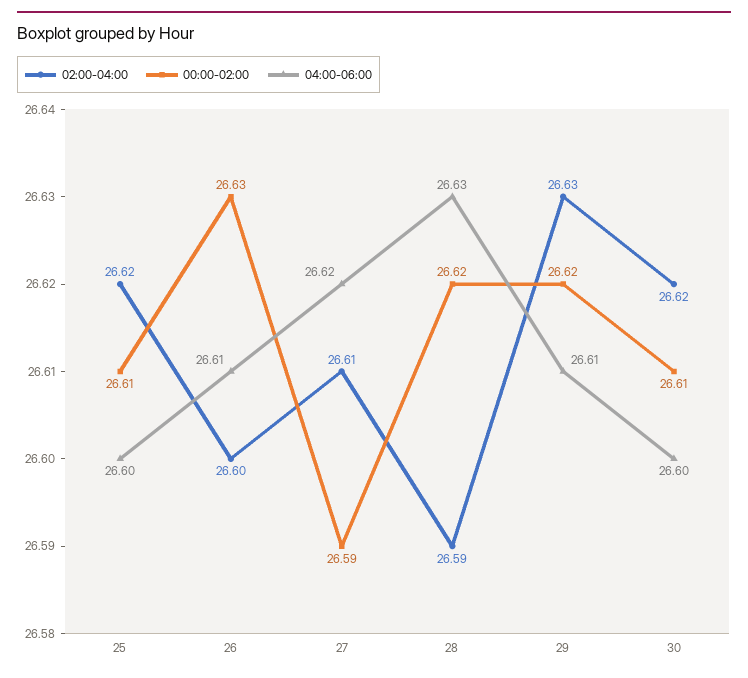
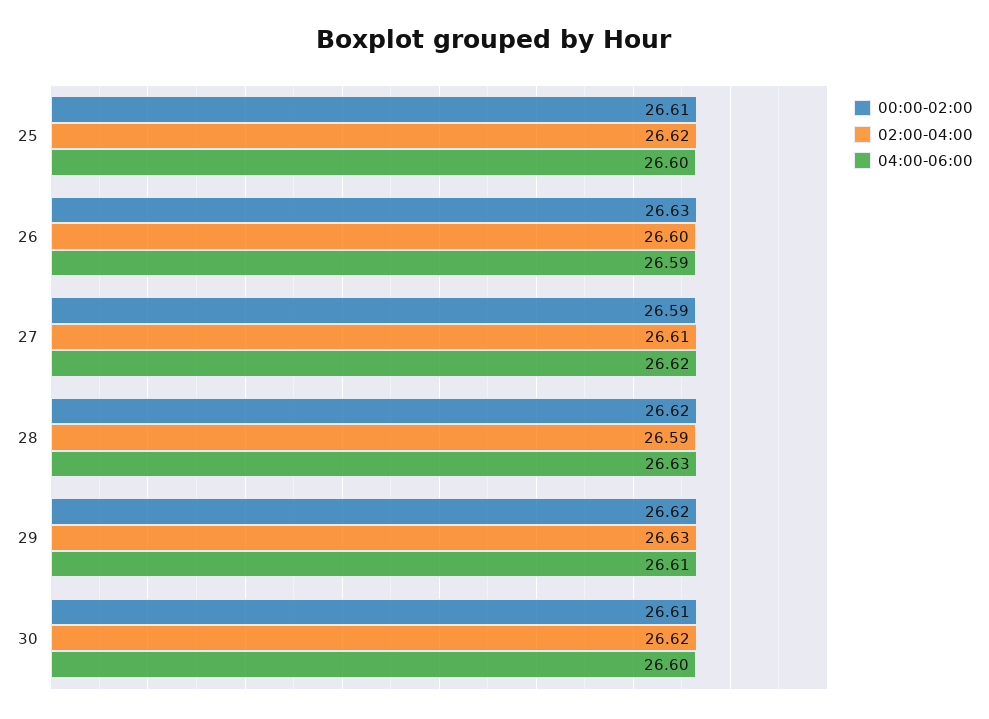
04:00-06:00, 26: 26.61 -> 26.59

